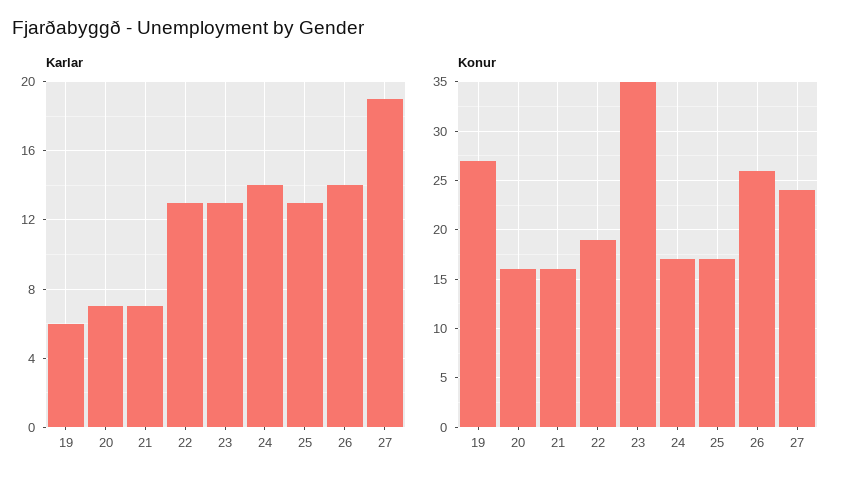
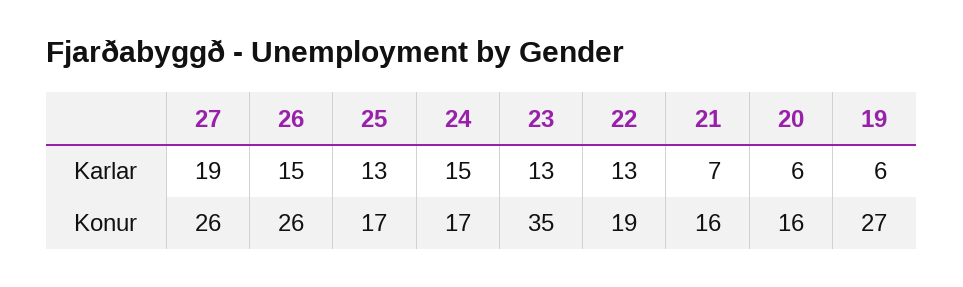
Karlar, 20: 7 -> 6
Karlar, 24: 14 -> 15
Karlar, 26: 14 -> 15
Konur, 27: 24 -> 26

